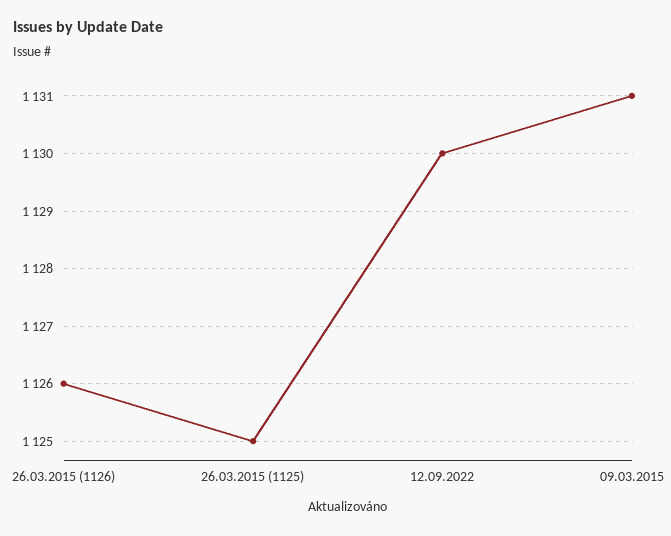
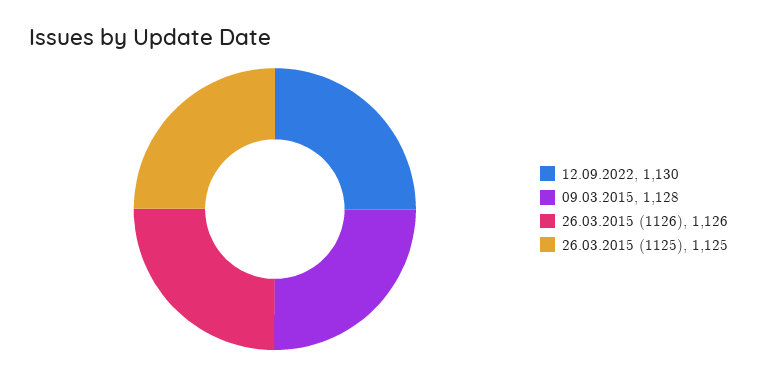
09.03.2015: 1131 -> 1128

